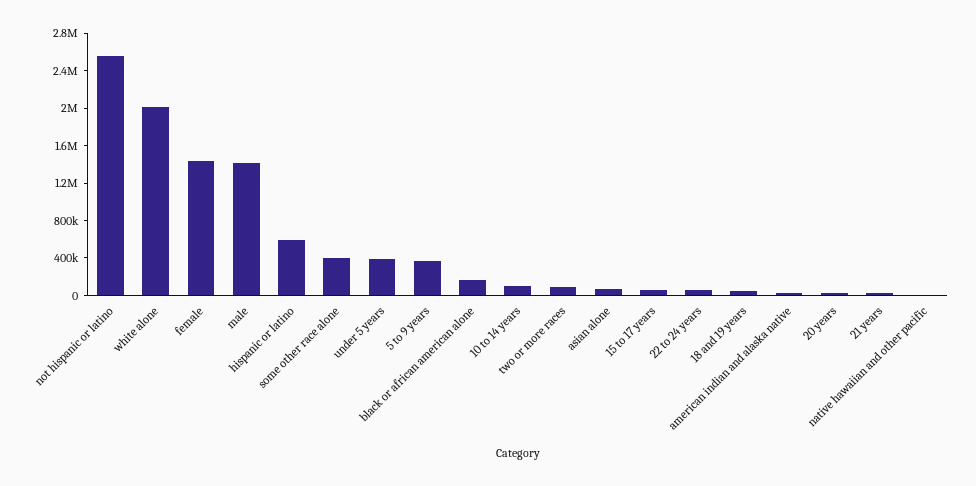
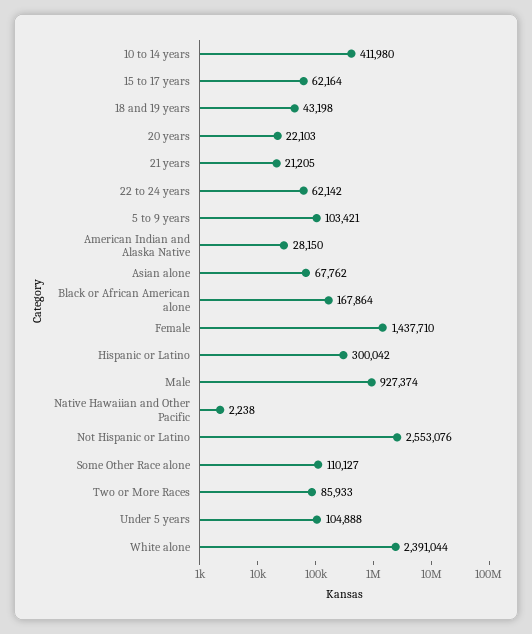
white alone: 2000000 -> 2391044
male: 1400000 -> 927374
hispanic or latino: 600000 -> 300042
some other race alone: 400000 -> 110127
under 5 years: 400000 -> 104888
5 to 9 years: 400000 -> 103421
10 to 14 years: 100000 -> 411980

